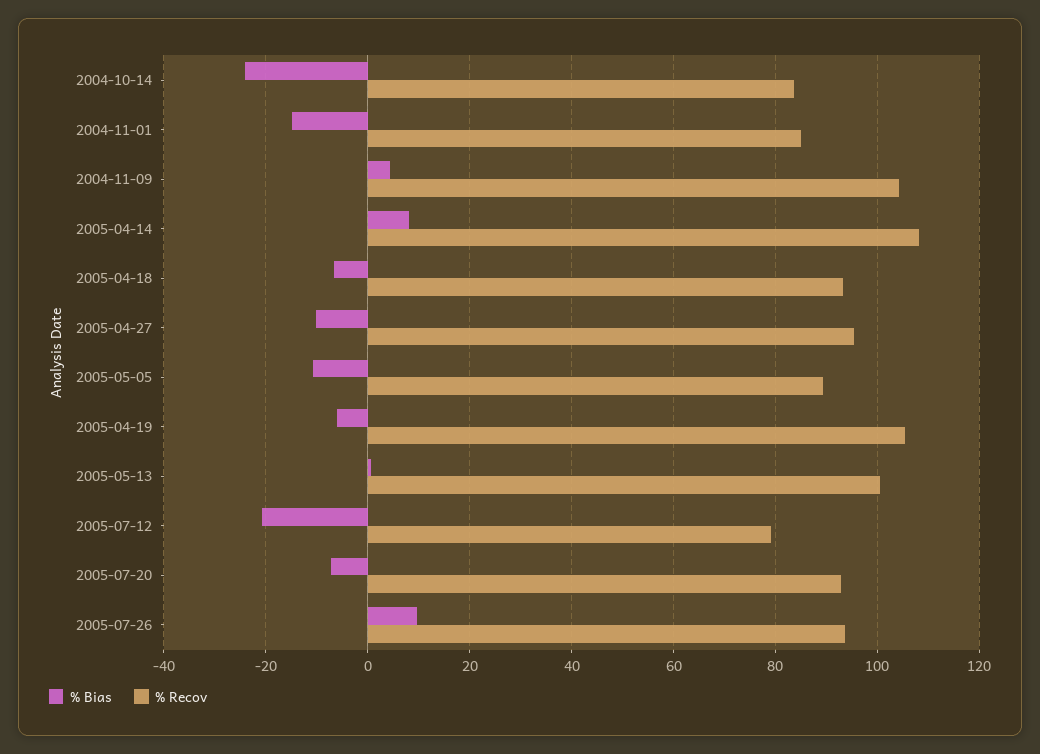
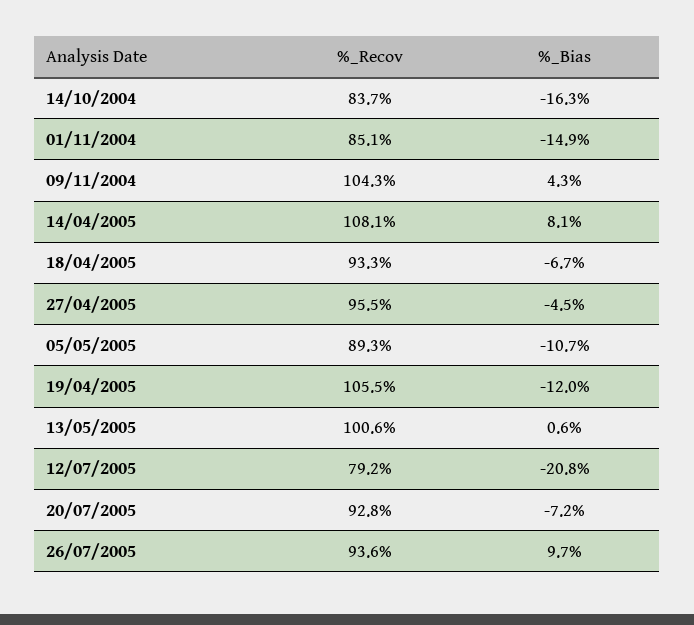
% Bias, 2004-10-14: -24 -> -16.3
% Bias, 2005-04-27: -10 -> -4.5
% Bias, 2005-04-19: -6 -> -12

